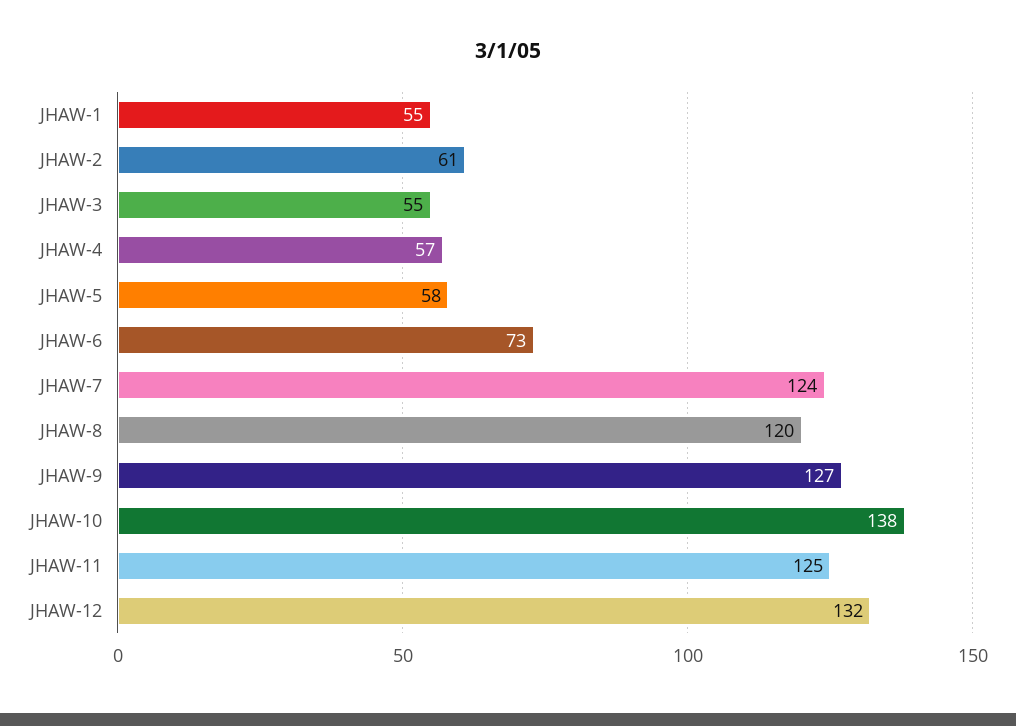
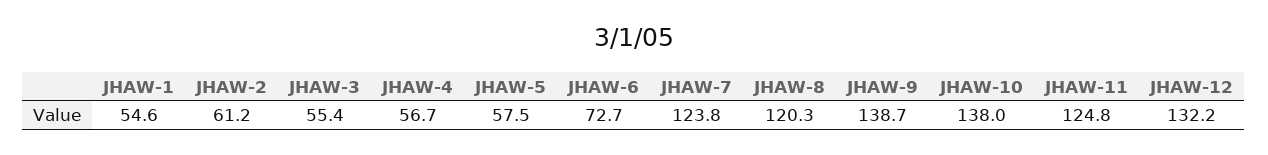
JHAW-9: 127 -> 138.7

